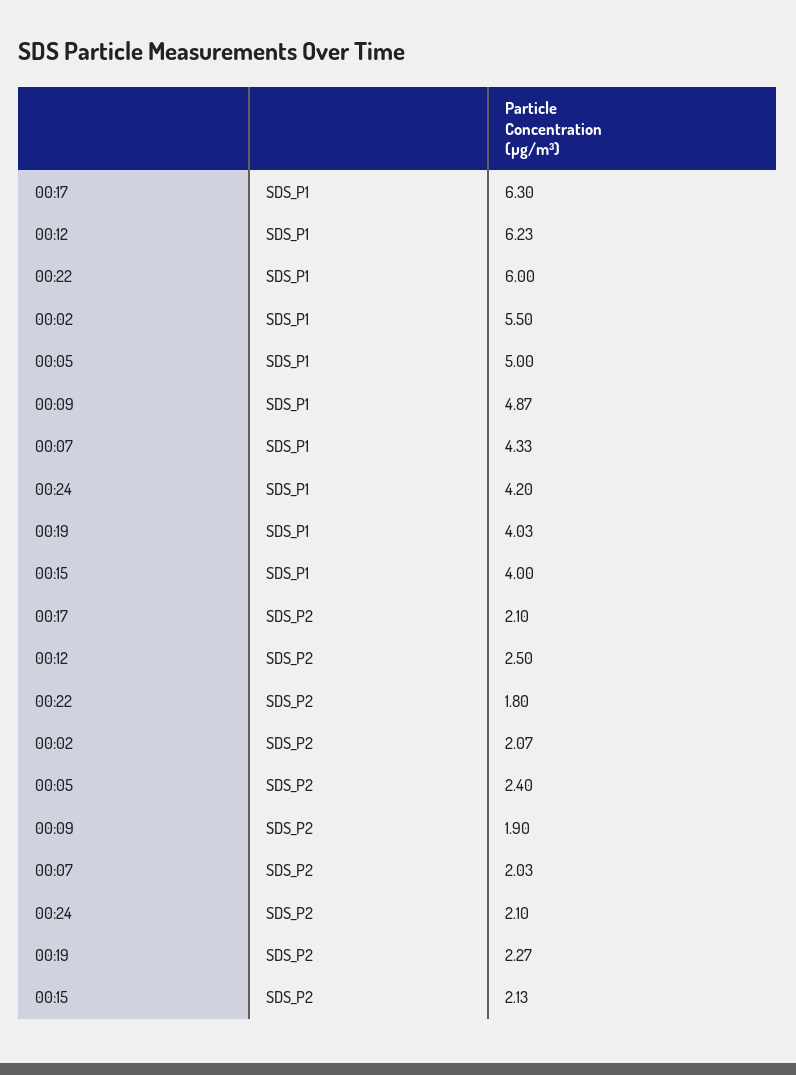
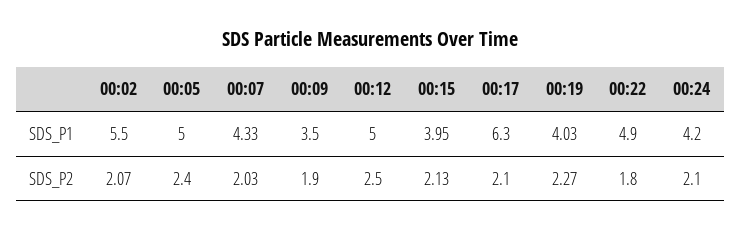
00:12, SDS_P1: 6.23 -> 5
00:22, SDS_P1: 6 -> 4.9
00:09, SDS_P1: 4.87 -> 3.5
00:15, SDS_P1: 4 -> 3.95

